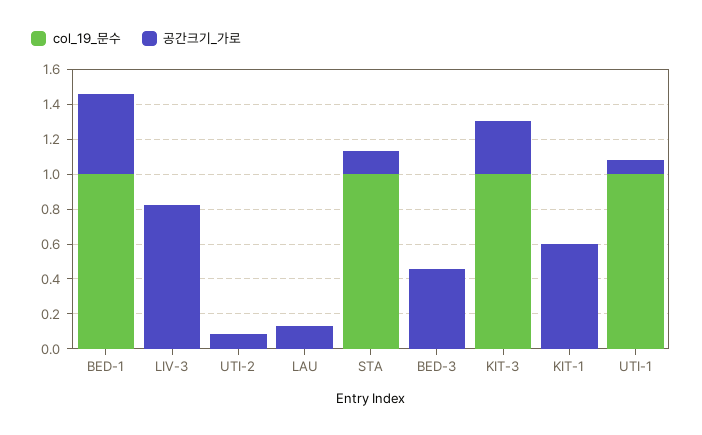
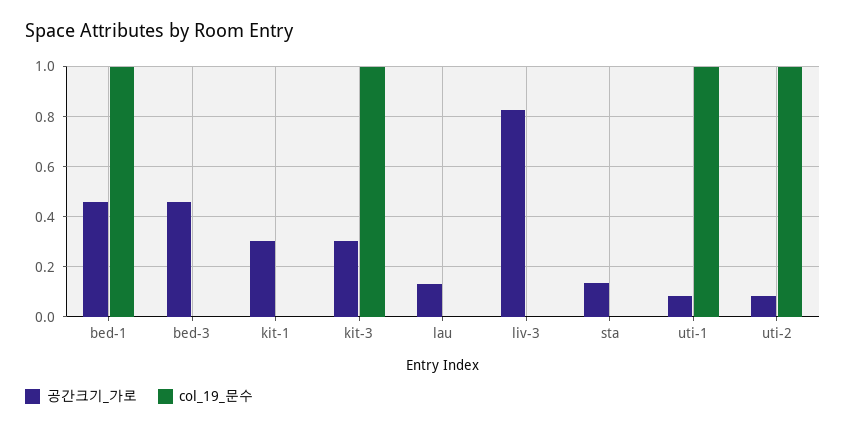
col_19_문수, UTI-2: 0 -> 1
col_19_문수, STA: 1 -> 0
공간크기_가로, KIT-1: 0.6 -> 0.3

